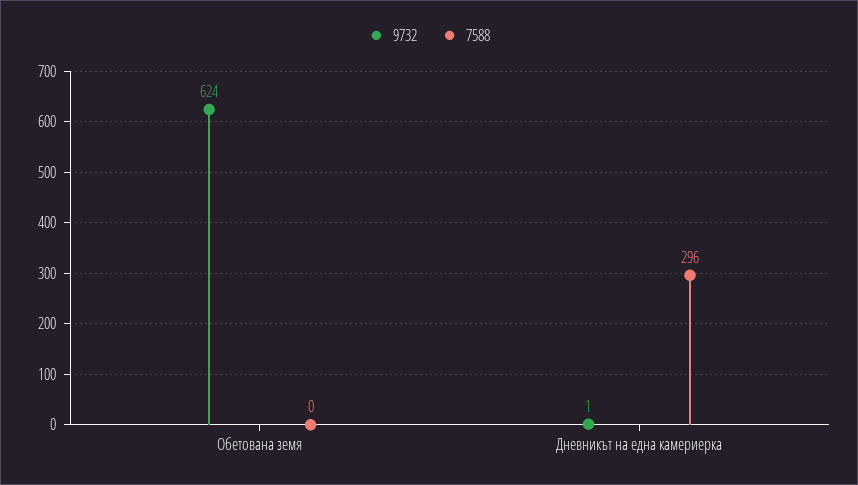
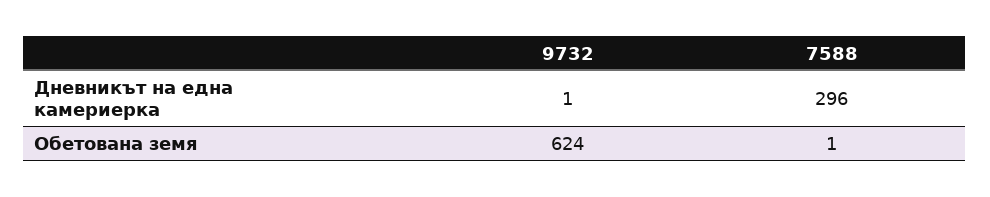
7588, Обетована земя: 0 -> 1

